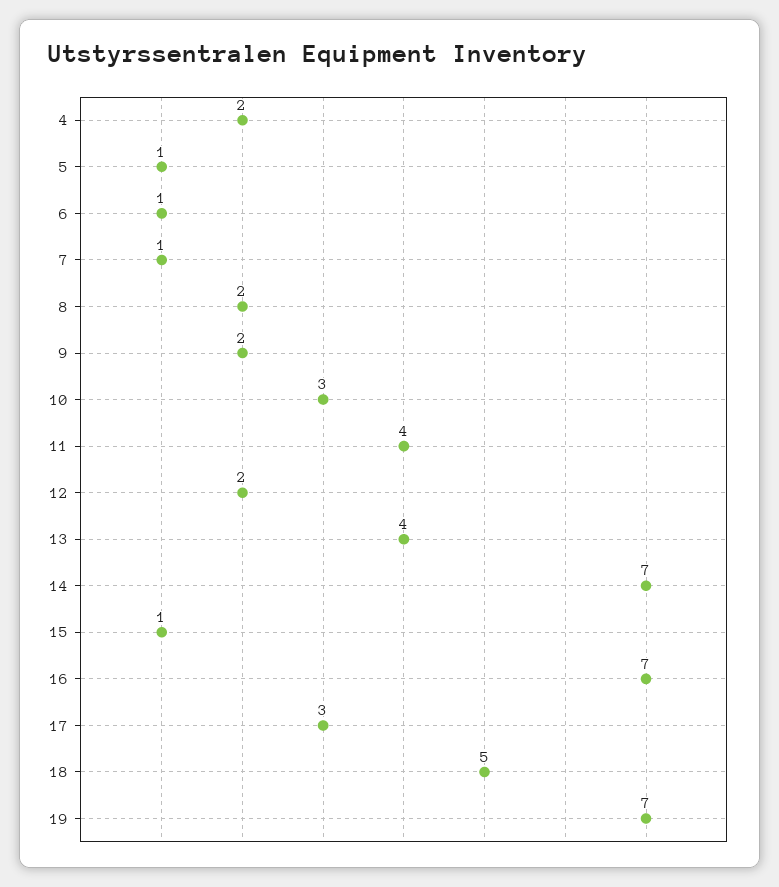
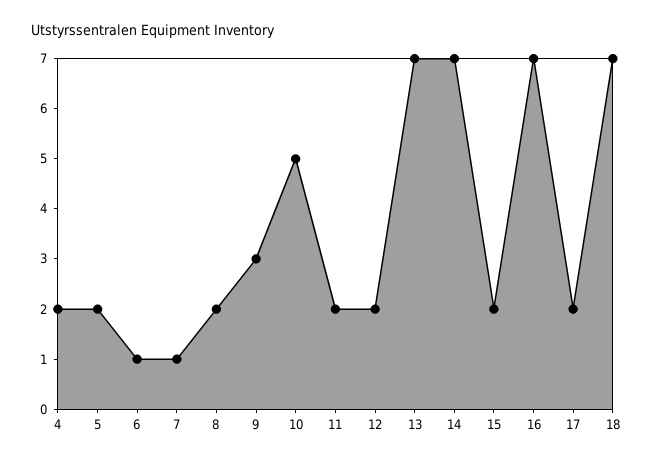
5: 1 -> 2
9: 2 -> 3
10: 3 -> 5
11: 4 -> 2
13: 4 -> 7
15: 1 -> 2
17: 3 -> 2
18: 5 -> 7
19: 7 -> none

